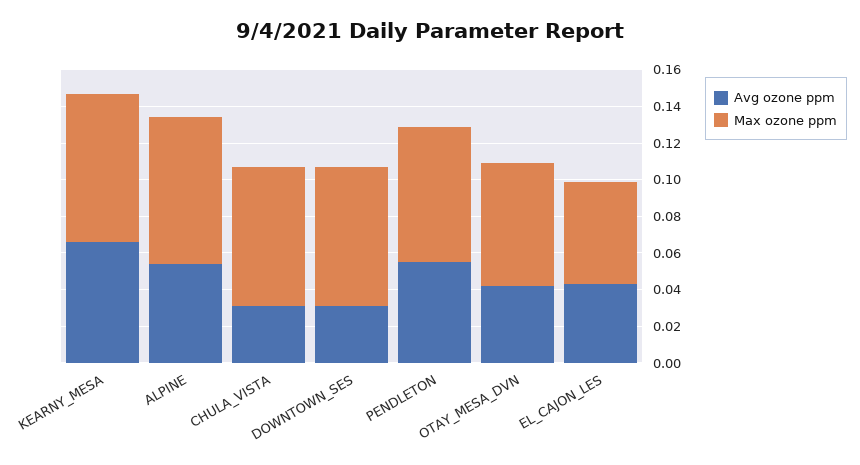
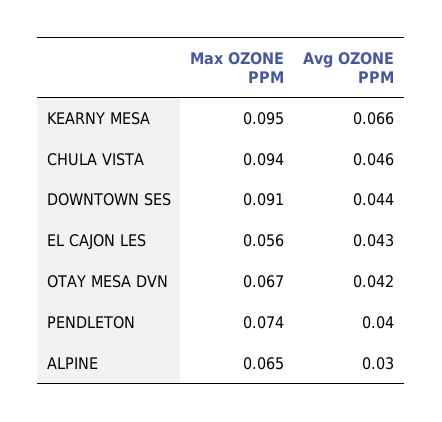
Max ozone ppm, KEARNY_MESA: 0.08 -> 0.095
Avg ozone ppm, ALPINE: 0.055 -> 0.03
Max ozone ppm, ALPINE: 0.08 -> 0.065
Avg ozone ppm, CHULA_VISTA: 0.03 -> 0.046
Max ozone ppm, CHULA_VISTA: 0.075 -> 0.094
Avg ozone ppm, DOWNTOWN_SES: 0.03 -> 0.044
Max ozone ppm, DOWNTOWN_SES: 0.075 -> 0.091
Avg ozone ppm, PENDLETON: 0.055 -> 0.04

